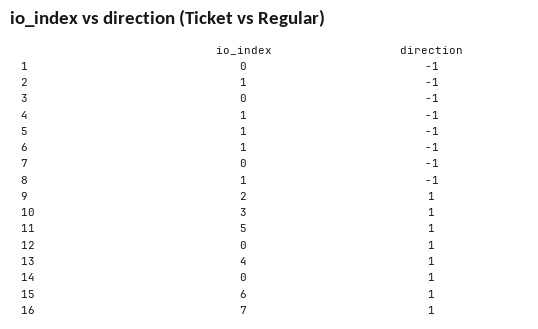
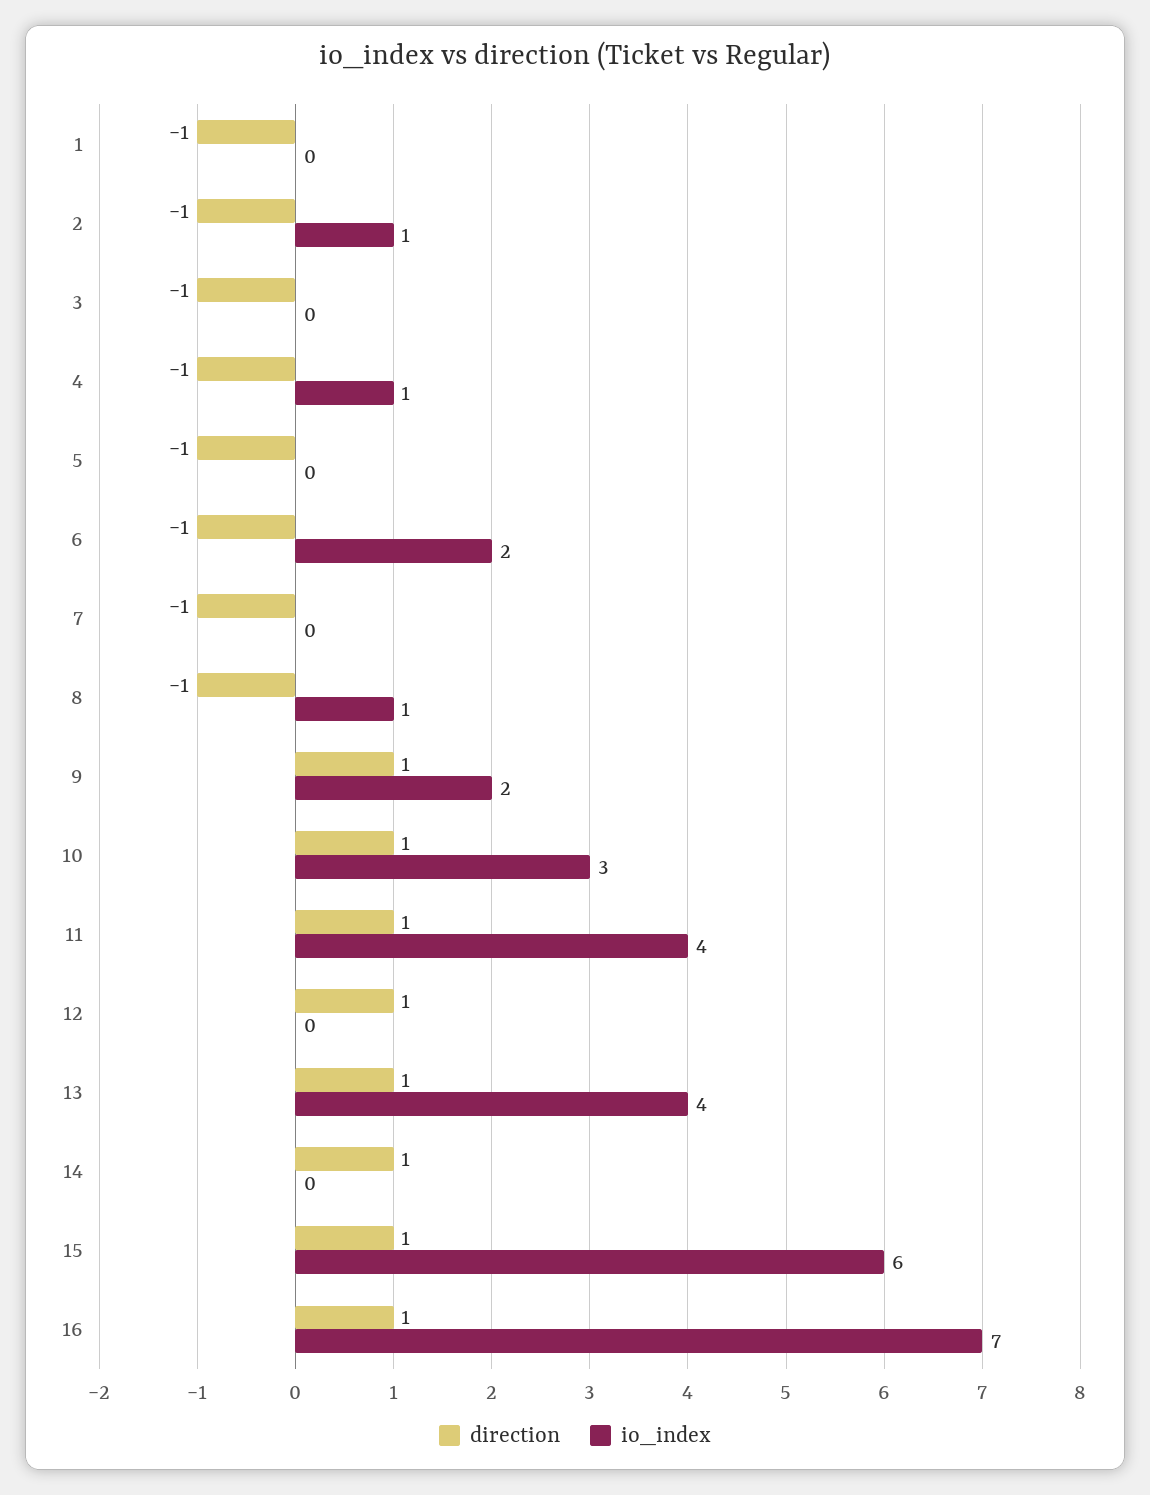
io_index, 5: 1 -> 0
io_index, 6: 1 -> 2
io_index, 11: 5 -> 4

